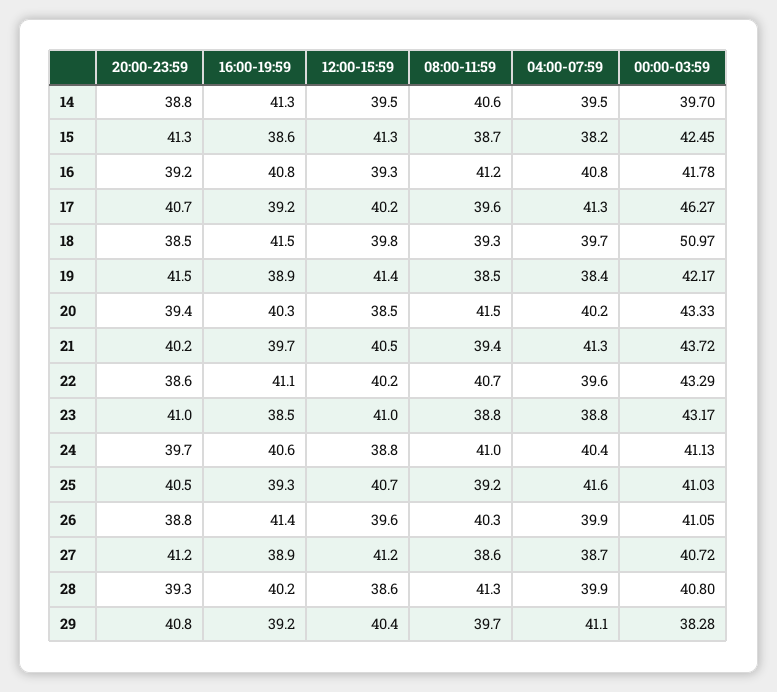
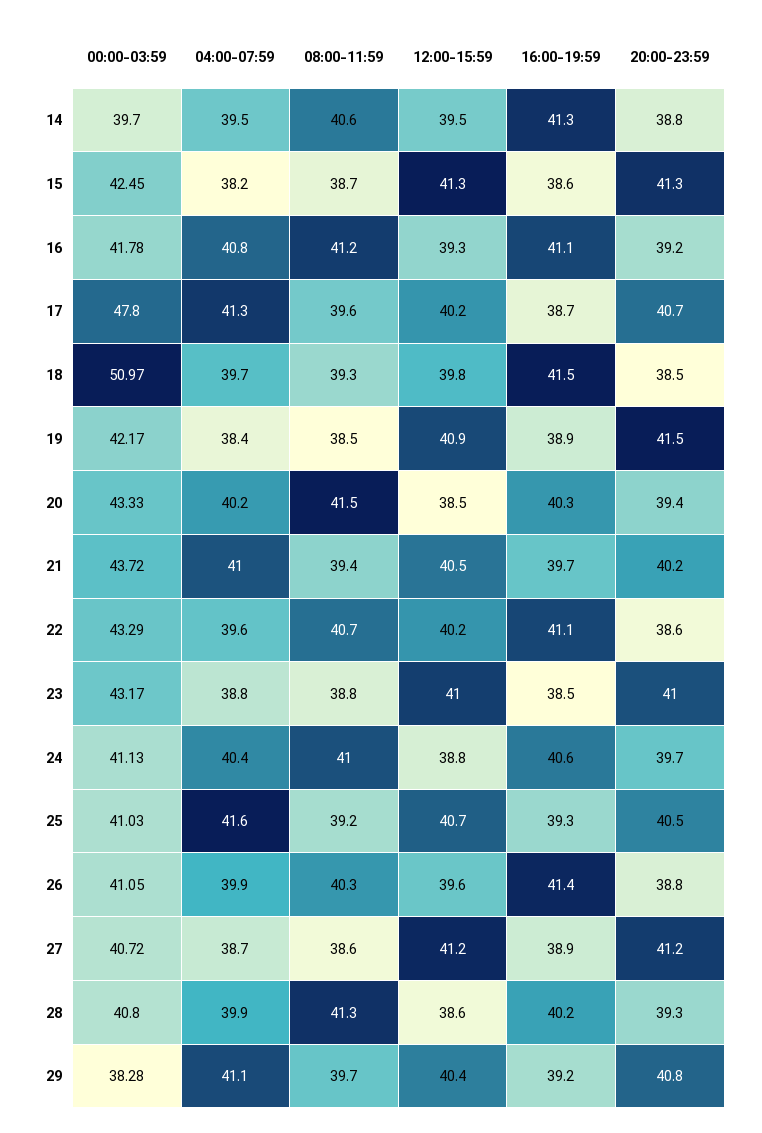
16:00-19:59, 16: 40.8 -> 41.1
16:00-19:59, 17: 39.2 -> 38.7
00:00-03:59, 17: 46.27 -> 47.8
12:00-15:59, 19: 41.4 -> 40.9
04:00-07:59, 21: 41.3 -> 41

